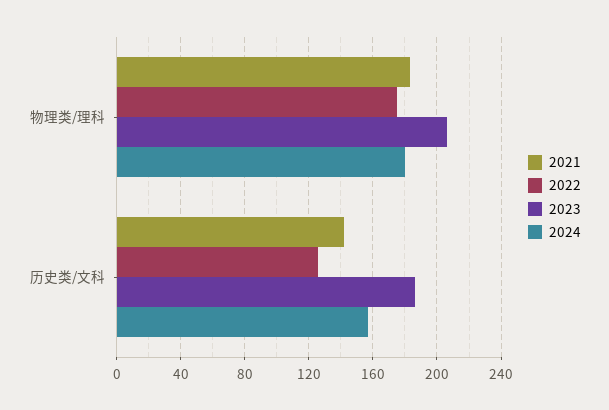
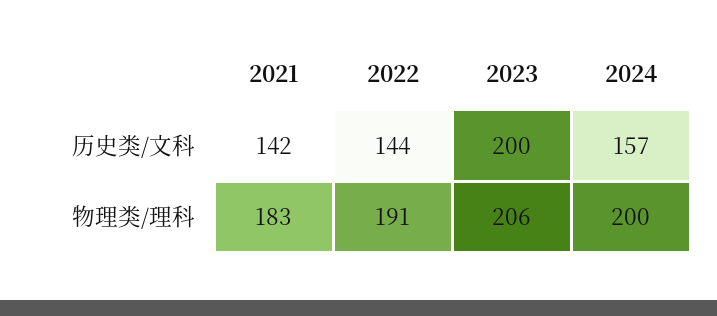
2022, 物理类/理科: 175 -> 191
2024, 物理类/理科: 180 -> 200
2022, 历史类/文科: 125 -> 144
2023, 历史类/文科: 185 -> 200

